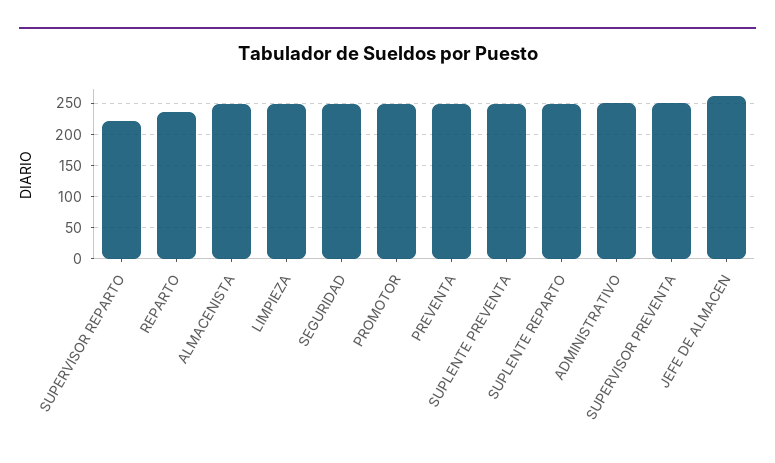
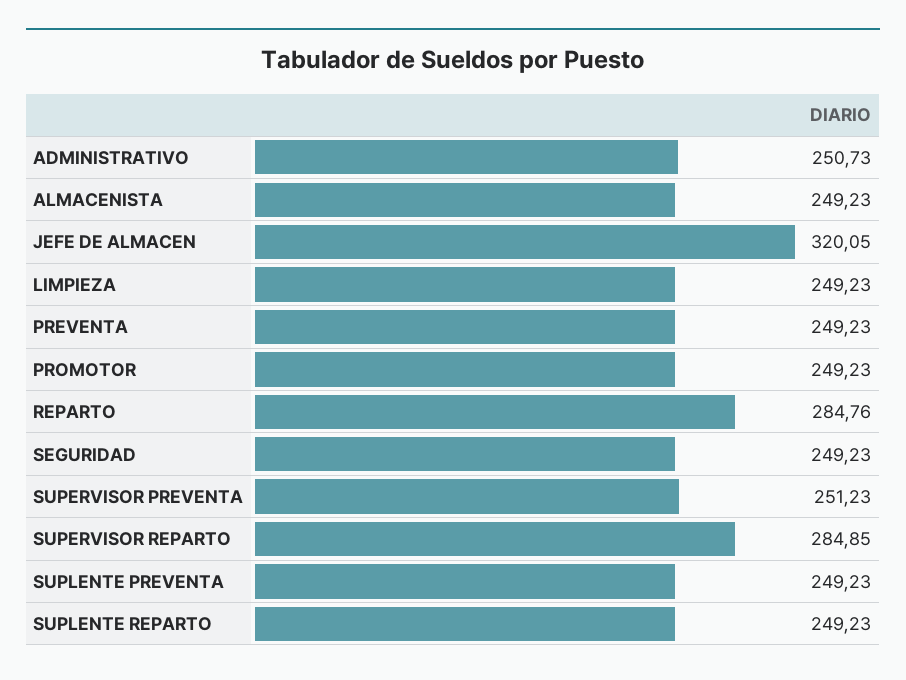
SUPERVISOR REPARTO: 220 -> 284.85
REPARTO: 240 -> 284.76
JEFE DE ALMACEN: 260 -> 320.05

